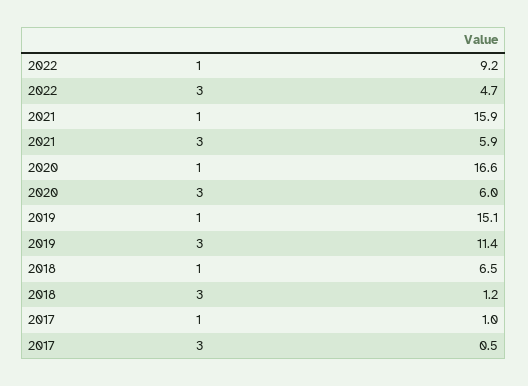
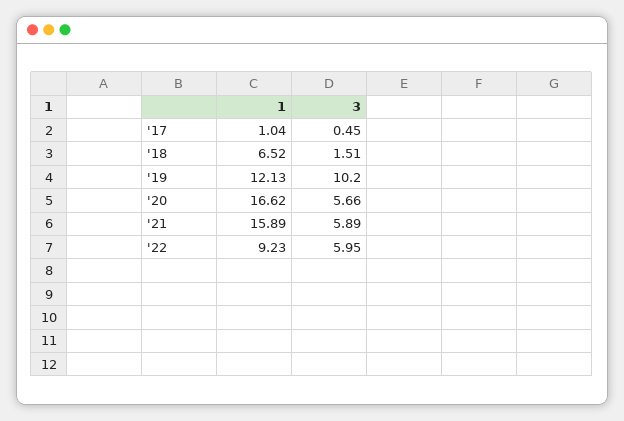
2022, 3: 4.7 -> 5.95
2020, 3: 6 -> 5.66
2019, 1: 15.1 -> 12.13
2019, 3: 11.4 -> 10.2
2018, 3: 1.2 -> 1.51

